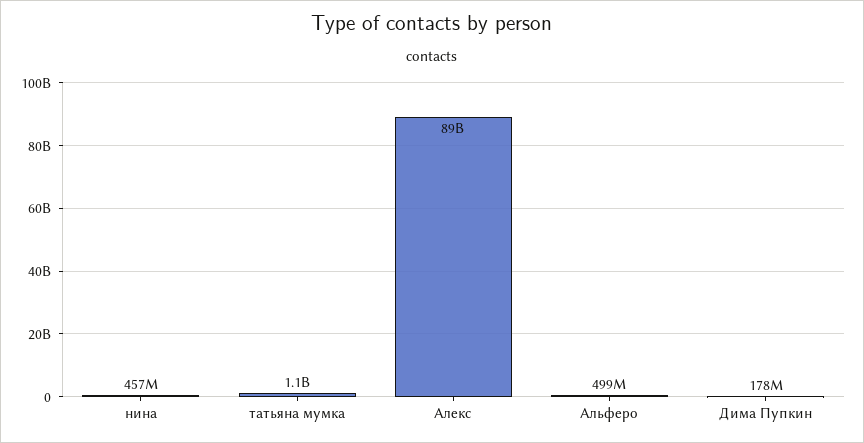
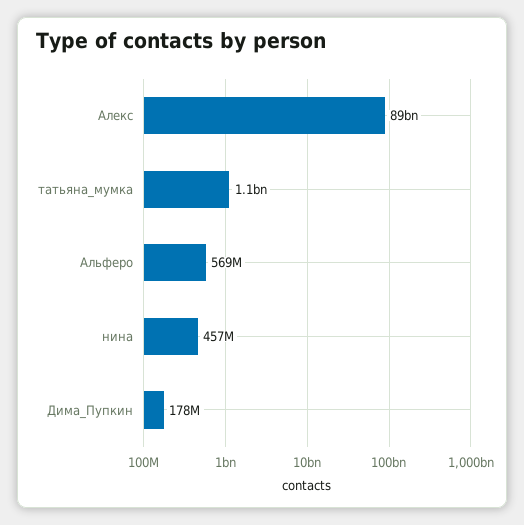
Альферо: 499000000 -> 569000000

